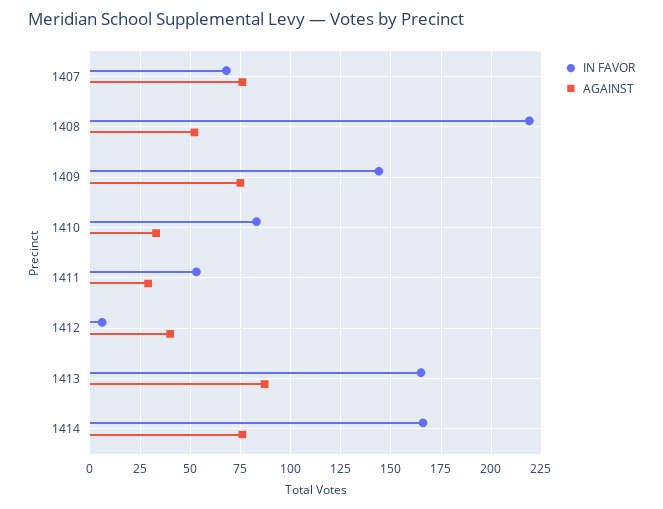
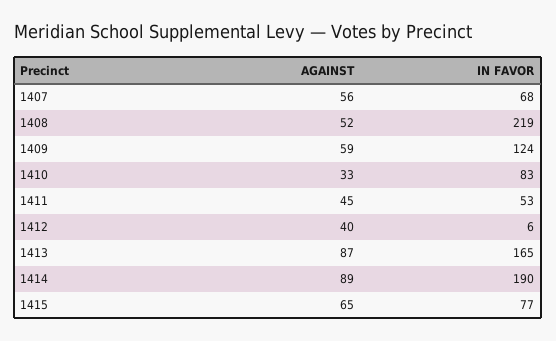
AGAINST, 1407: 75 -> 56
IN FAVOR, 1409: 145 -> 124
AGAINST, 1409: 75 -> 59
AGAINST, 1411: 30 -> 45
IN FAVOR, 1414: 165 -> 190
AGAINST, 1414: 75 -> 89
AGAINST, 1415: none -> 65
IN FAVOR, 1415: none -> 77

